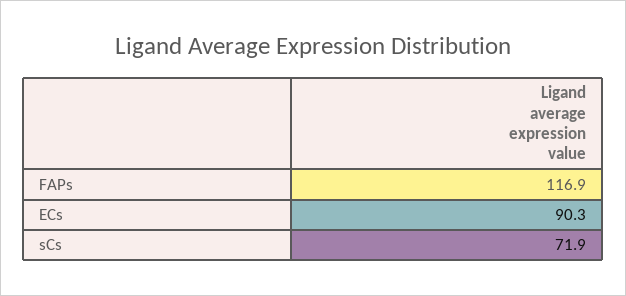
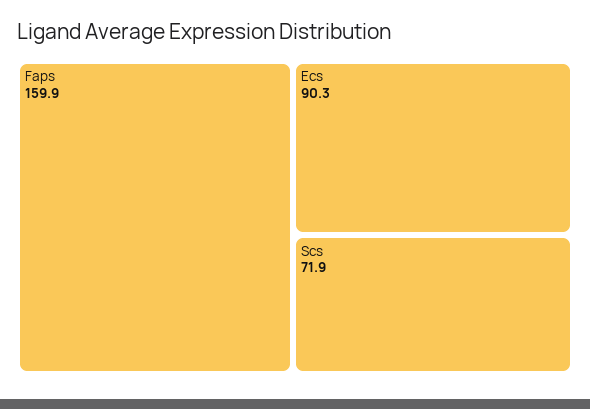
FAPs: 116.9 -> 159.9

